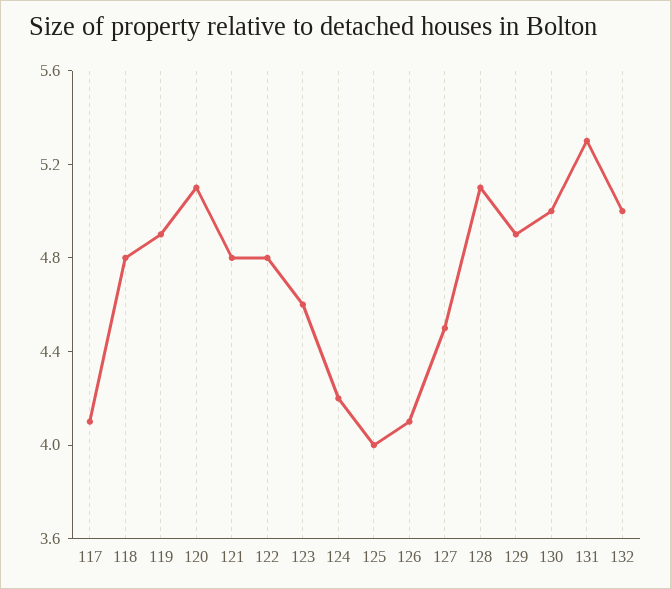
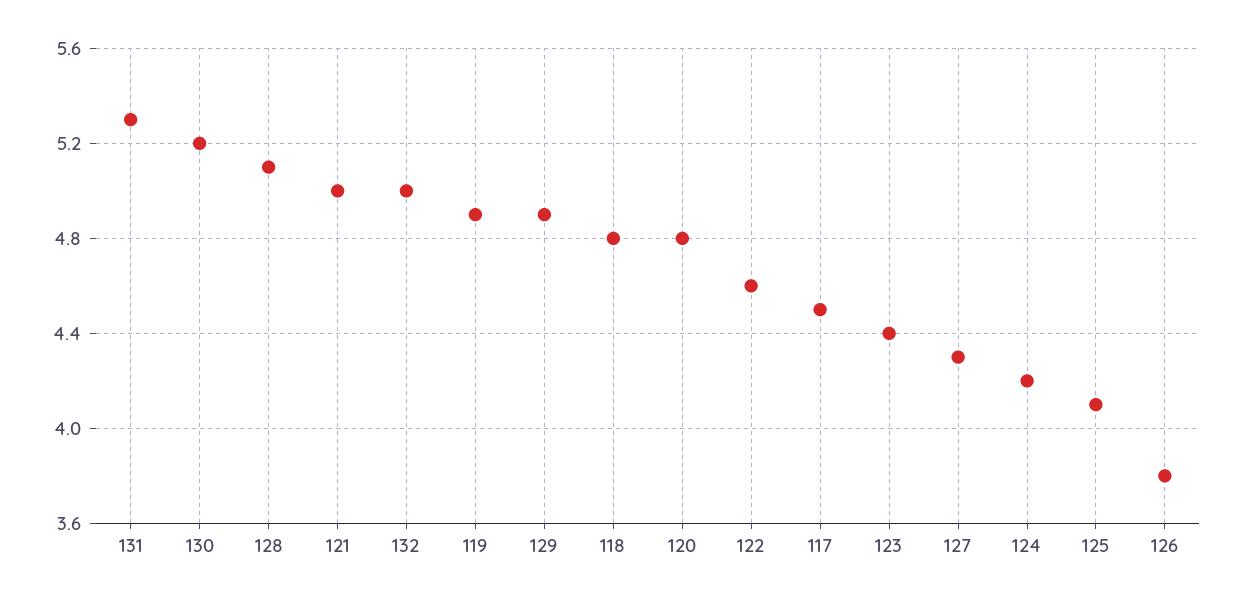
117: 4.1 -> 4.5
120: 5.1 -> 4.8
121: 4.8 -> 5
122: 4.8 -> 4.6
123: 4.6 -> 4.4
125: 4 -> 4.1
126: 4.1 -> 3.8
127: 4.5 -> 4.3
130: 5 -> 5.2

